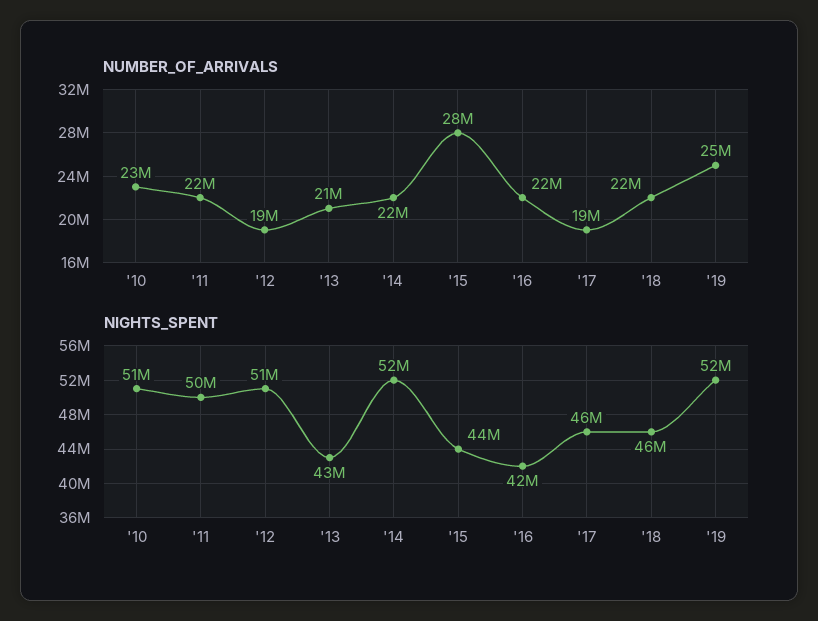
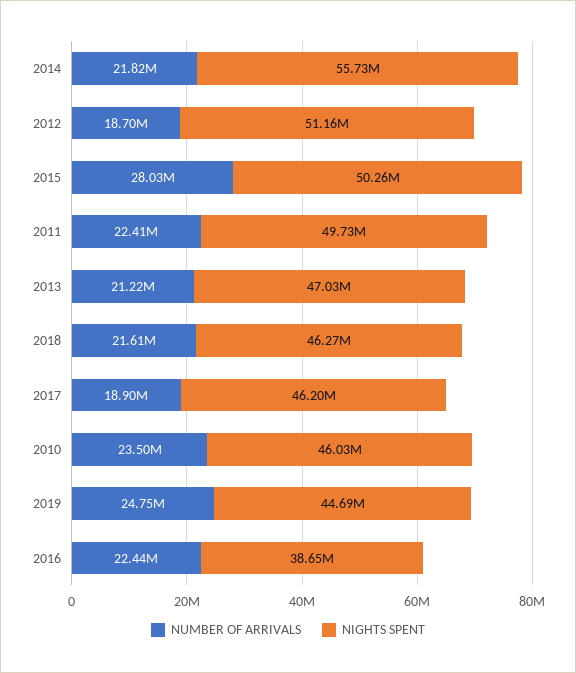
NIGHTS_SPENT, '10: 51000000 -> 46030000
NIGHTS_SPENT, '13: 43000000 -> 47030000
NIGHTS_SPENT, '14: 52000000 -> 55730000
NIGHTS_SPENT, '15: 44000000 -> 50260000
NIGHTS_SPENT, '16: 42000000 -> 38650000
NIGHTS_SPENT, '19: 52000000 -> 44690000

